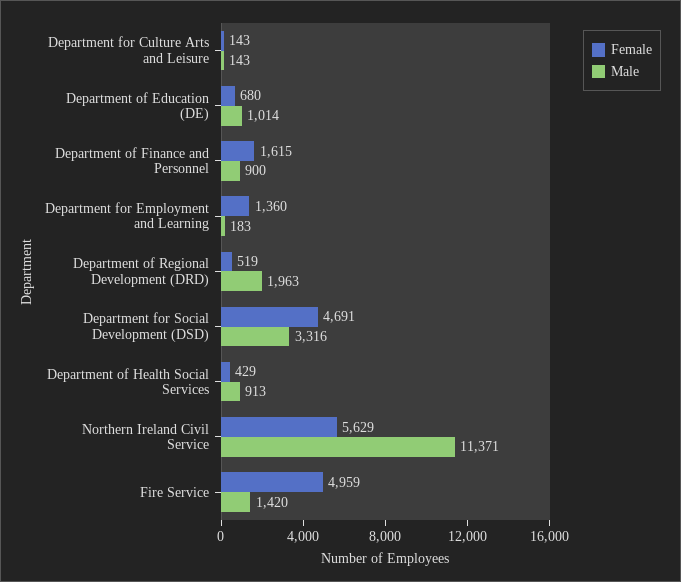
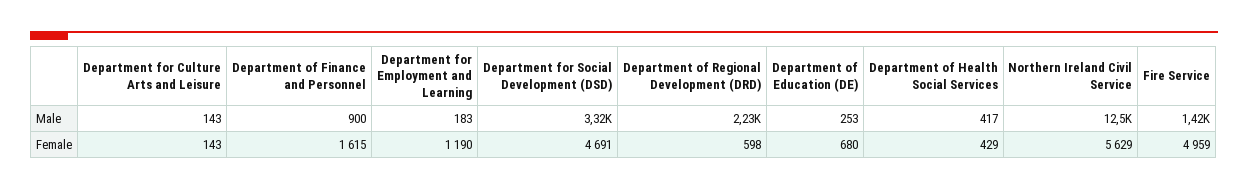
Male, Department of Education (DE): 1014 -> 253
Female, Department for Employment and Learning: 1360 -> 1190
Female, Department of Regional Development (DRD): 519 -> 598
Male, Department of Regional Development (DRD): 1963 -> 2230
Male, Department of Health Social Services: 913 -> 417
Male, Northern Ireland Civil Service: 11371 -> 12500

